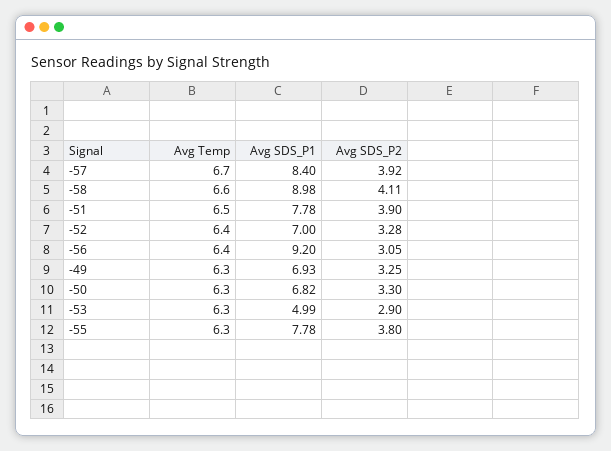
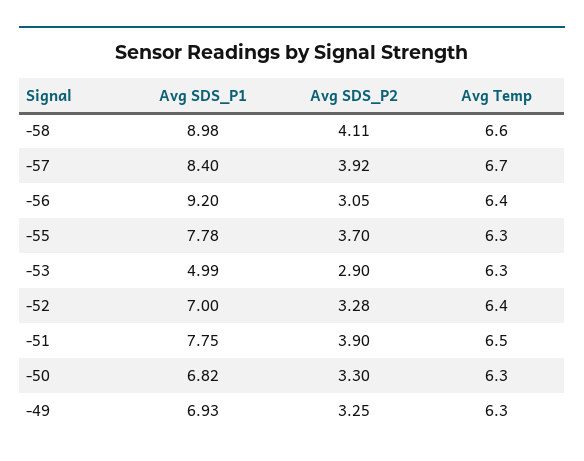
Avg SDS_P1, -51: 7.78 -> 7.75
Avg SDS_P2, -55: 3.8 -> 3.7

